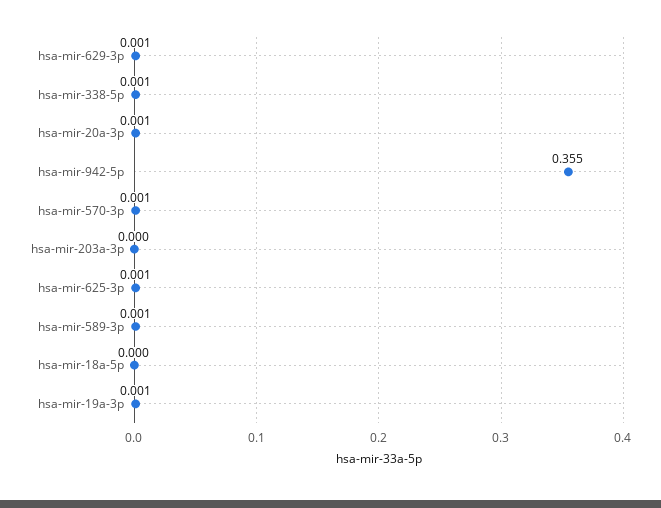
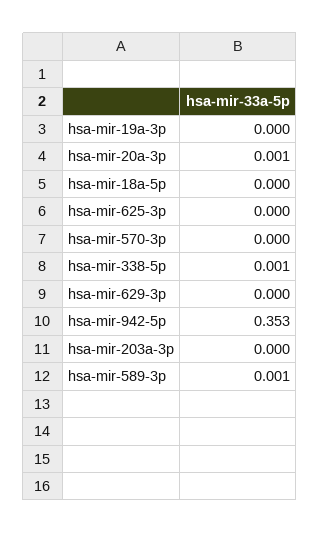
hsa-mir-629-3p: 0.001 -> 0
hsa-mir-942-5p: 0.355 -> 0.353
hsa-mir-570-3p: 0.001 -> 0
hsa-mir-625-3p: 0.001 -> 0
hsa-mir-19a-3p: 0.001 -> 0

